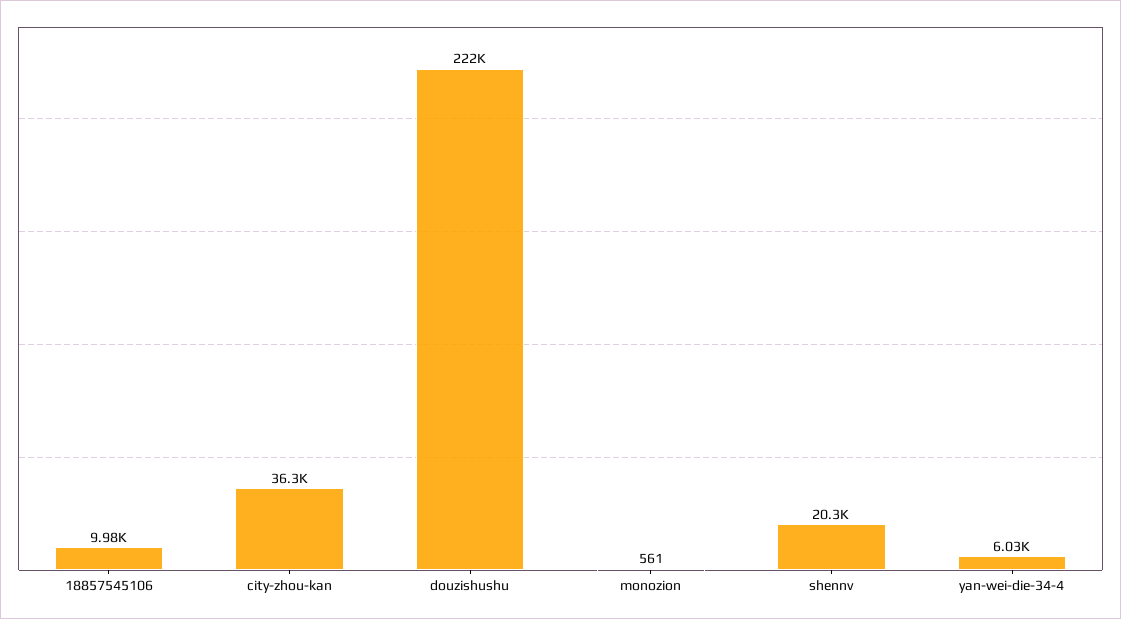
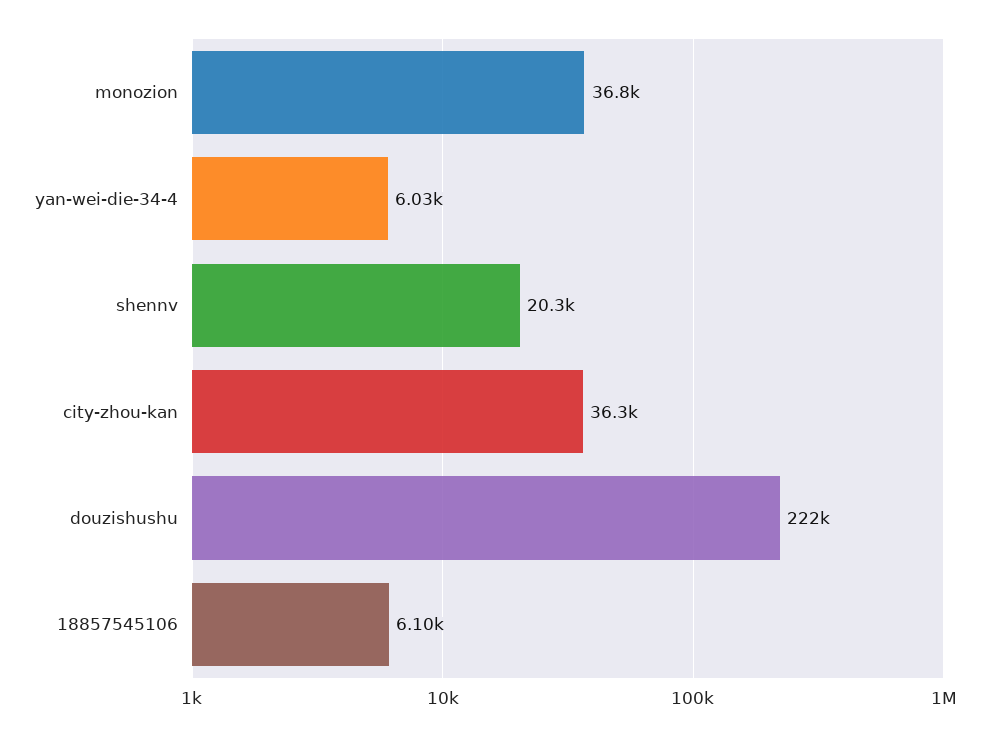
18857545106: 9980 -> 6100
monozion: 561 -> 36800

